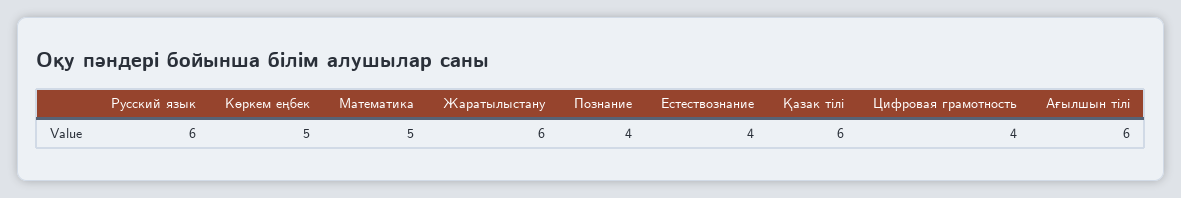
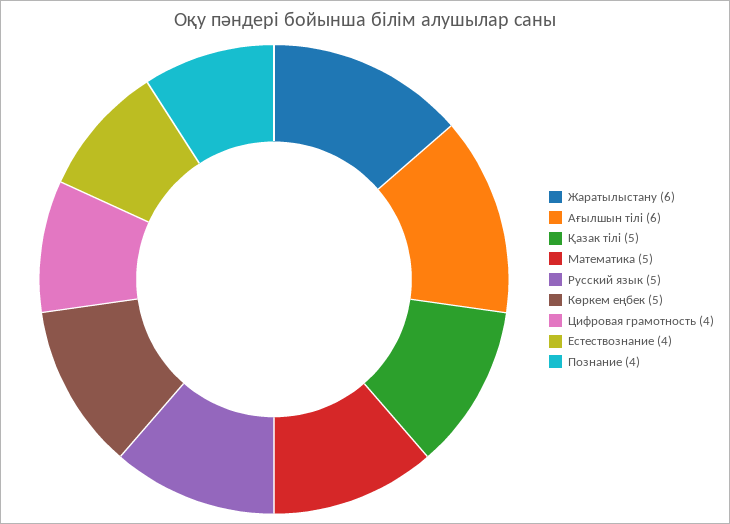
Русский язык: 6 -> 5
Қазак тілі: 6 -> 5

